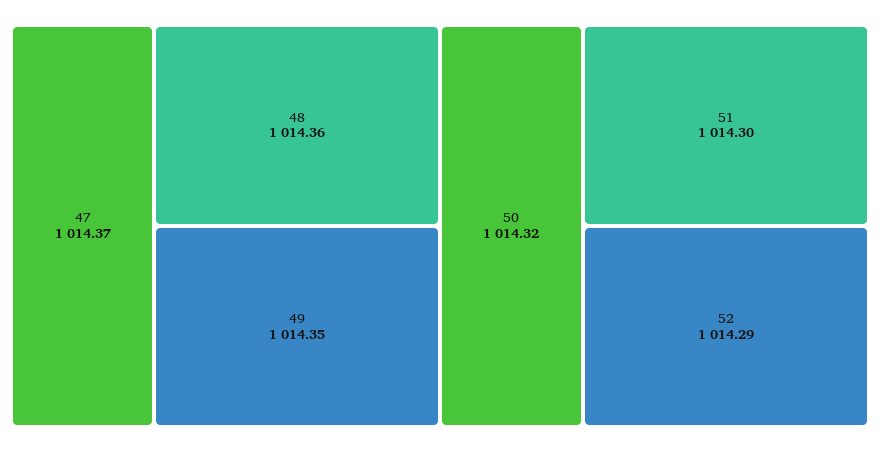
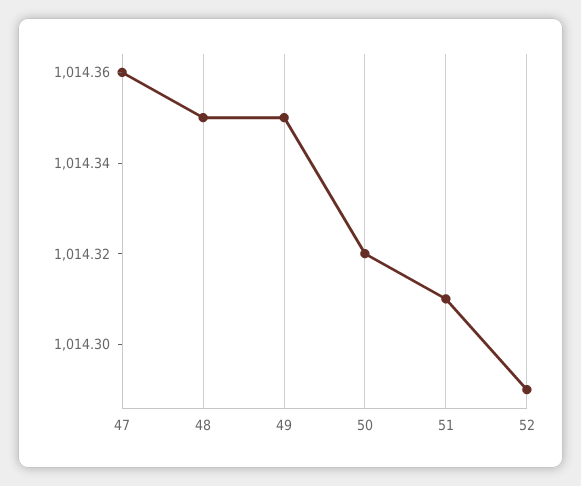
47: 1014.37 -> 1014.36
48: 1014.36 -> 1014.35
51: 1014.3 -> 1014.31

